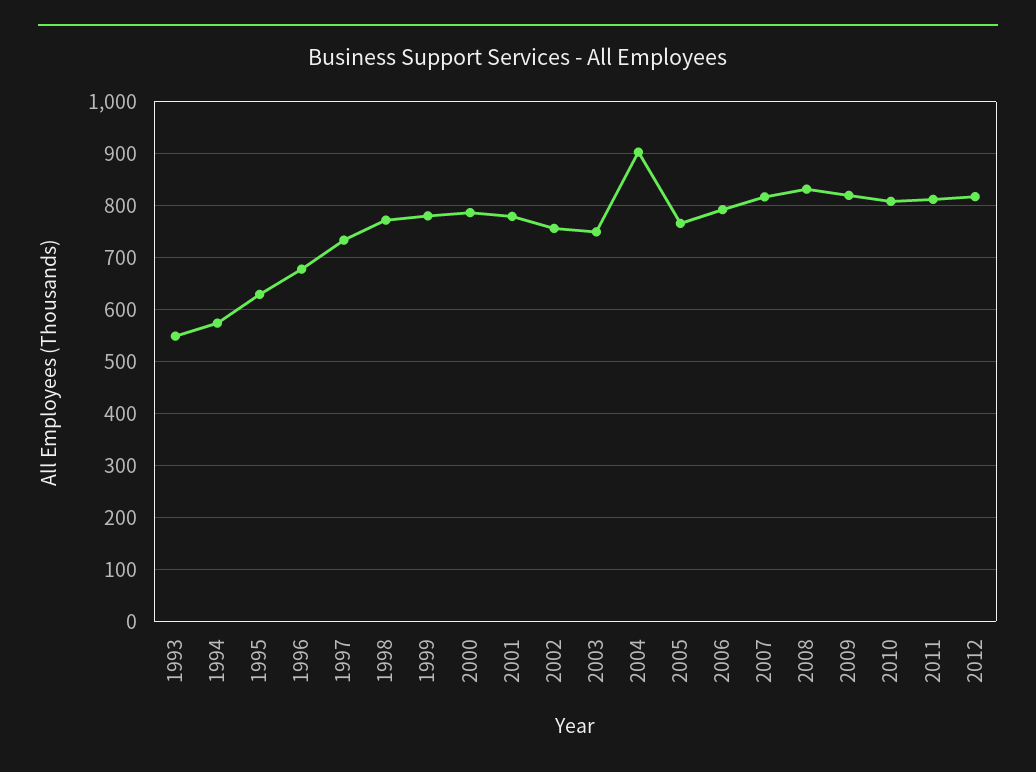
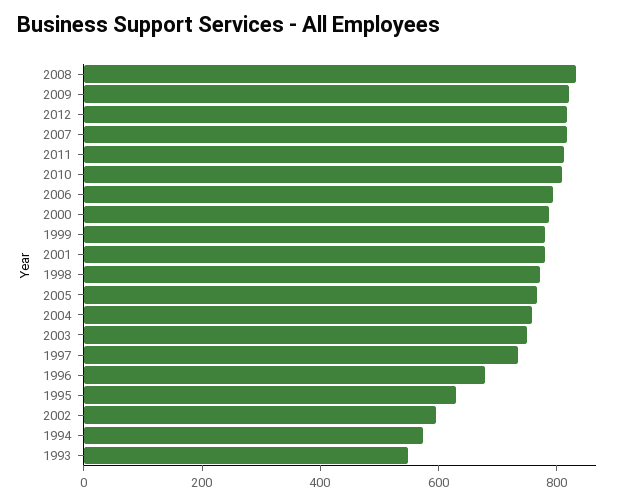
2002: 760 -> 600
2004: 900 -> 750

